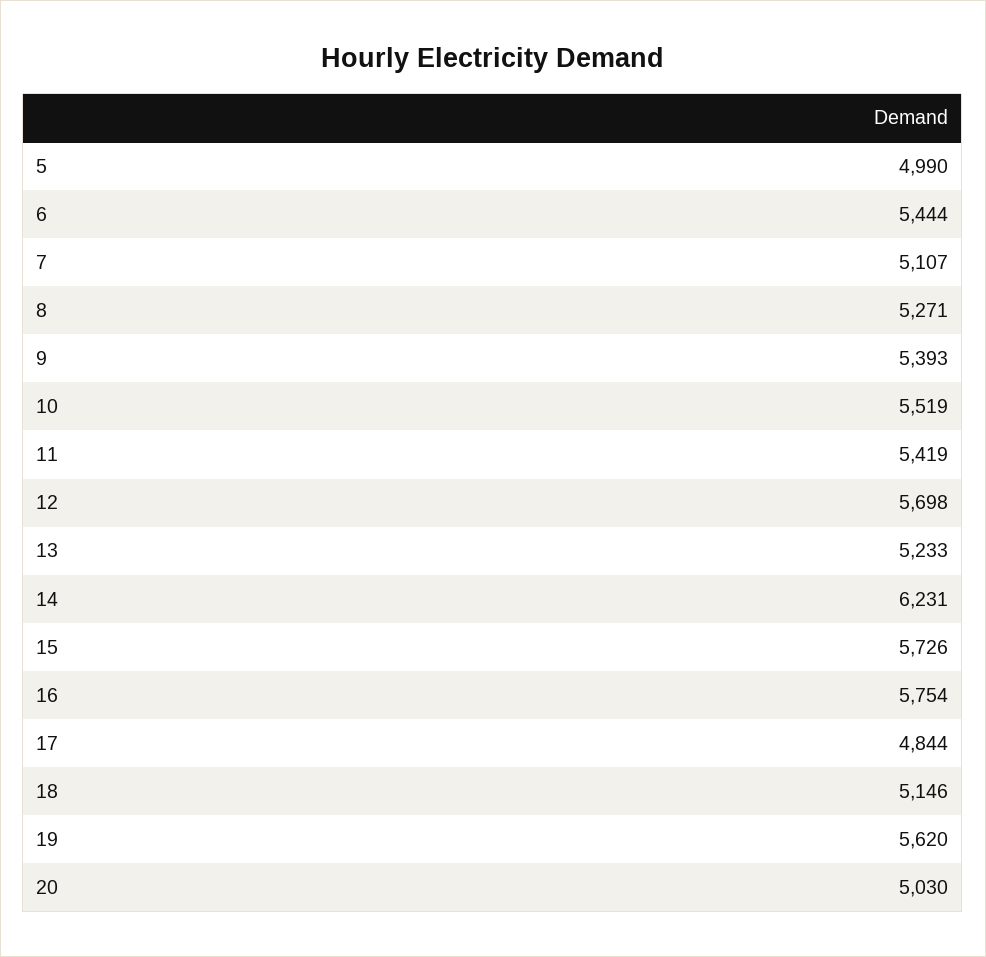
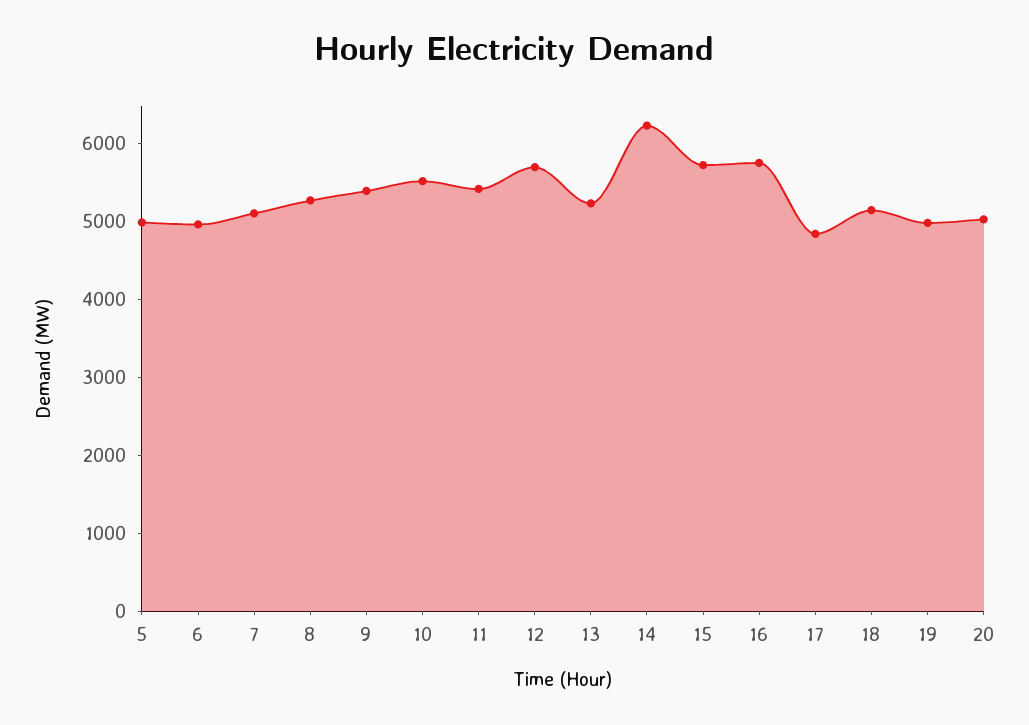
6: 5444 -> 5000
19: 5620 -> 5000

